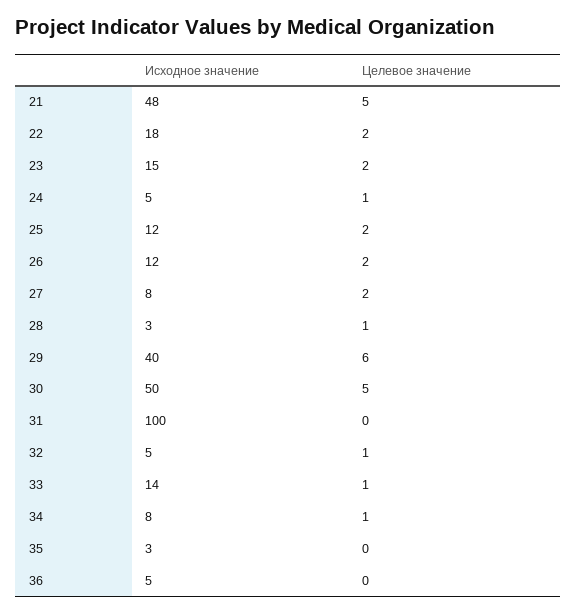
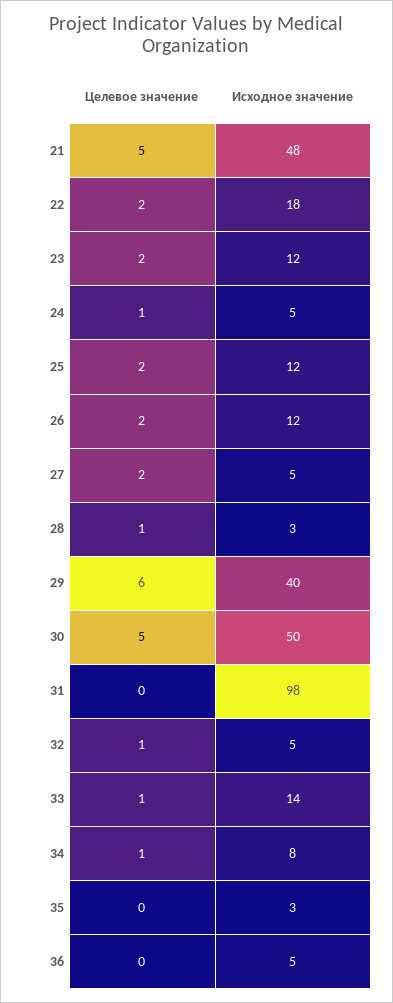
Исходное значение, 23: 15 -> 12
Исходное значение, 27: 8 -> 5
Исходное значение, 31: 100 -> 98

